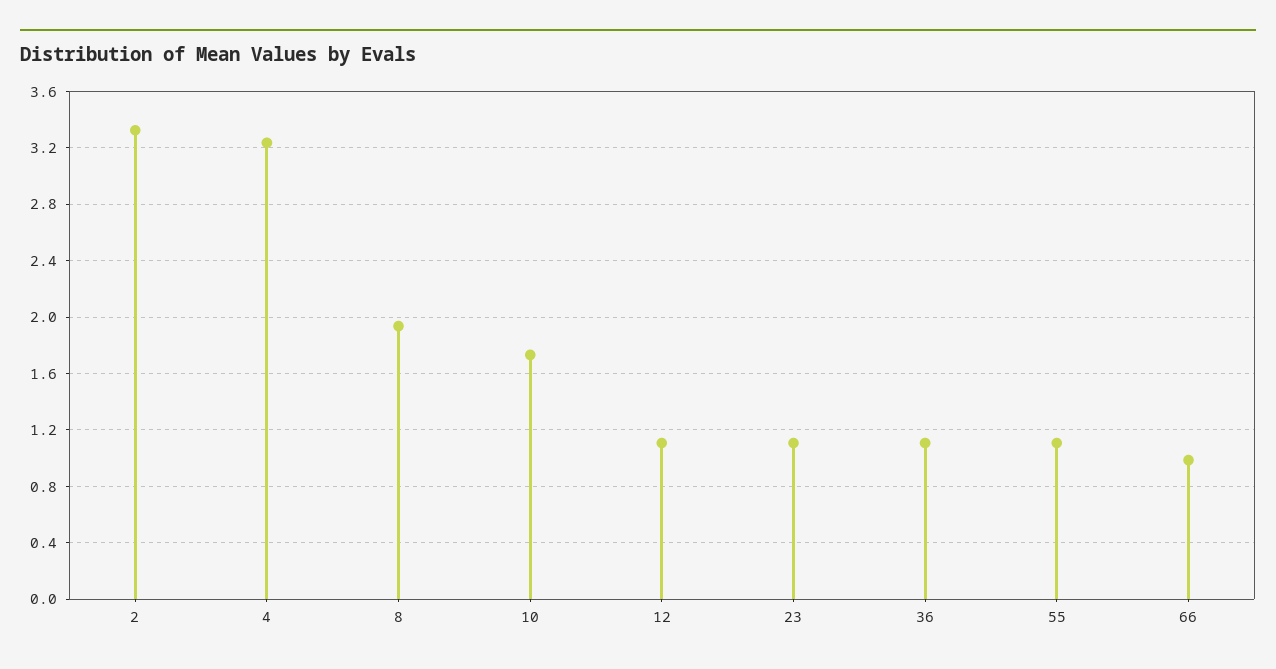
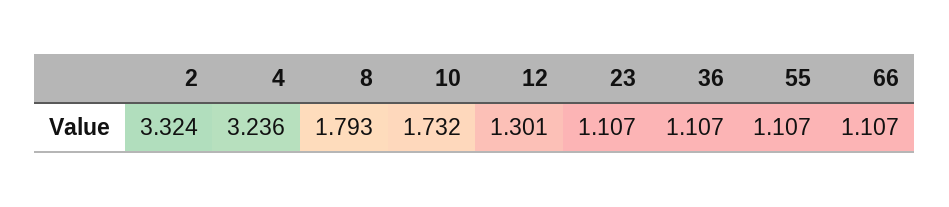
8: 1.95 -> 1.793
12: 1.1 -> 1.301
66: 1 -> 1.107

